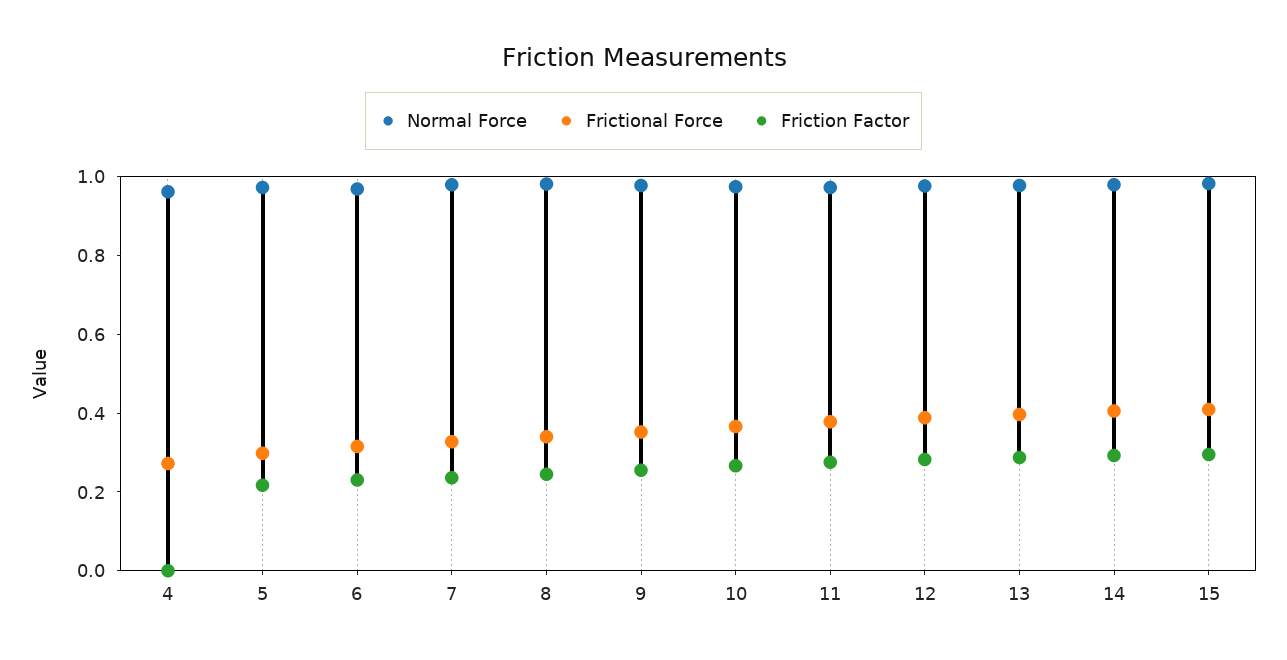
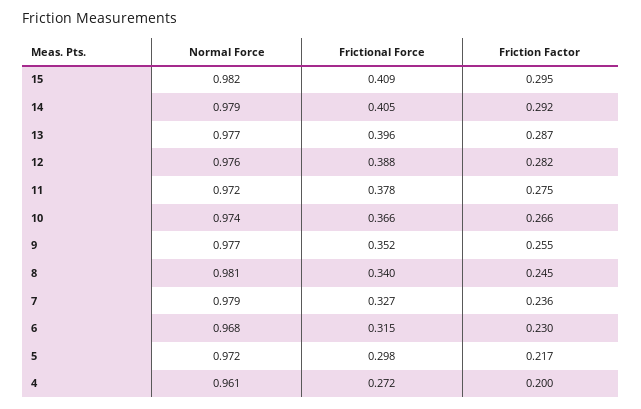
Friction Factor, 4: 0 -> 0.2

